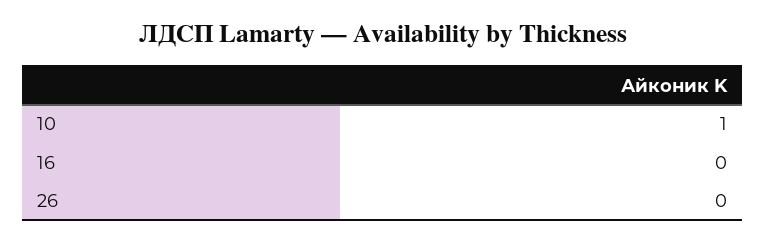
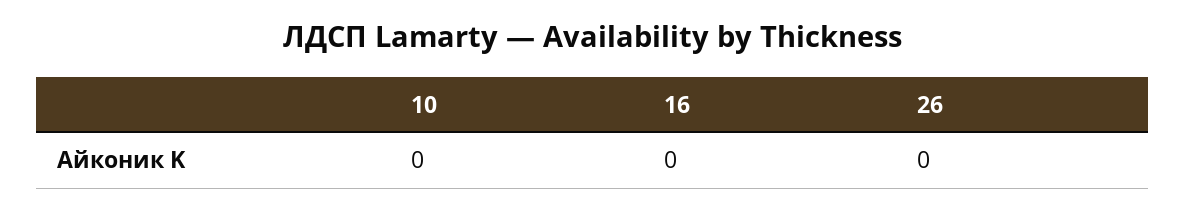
10: 1 -> 0

